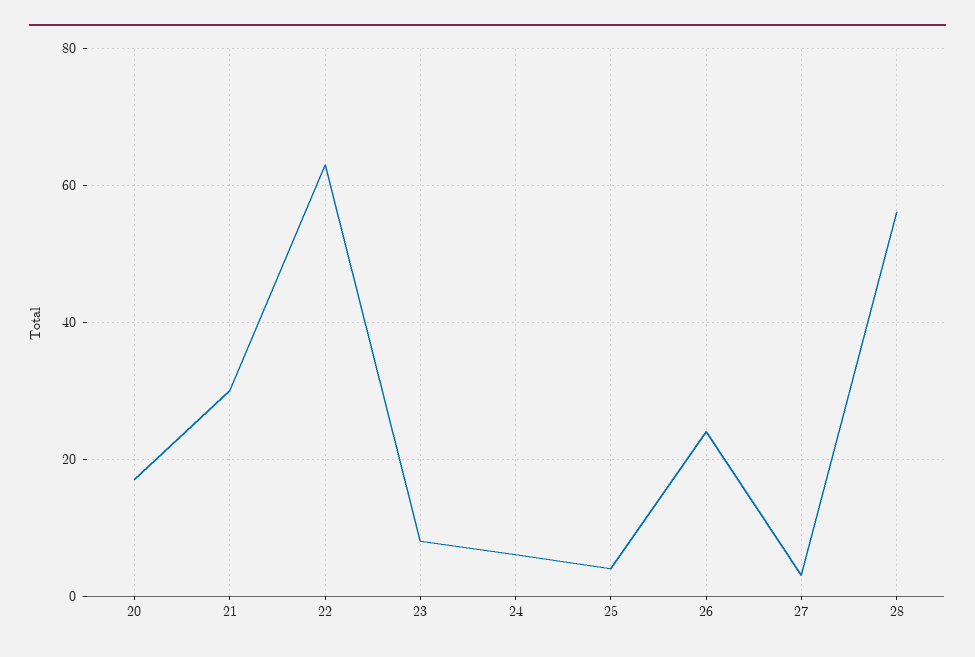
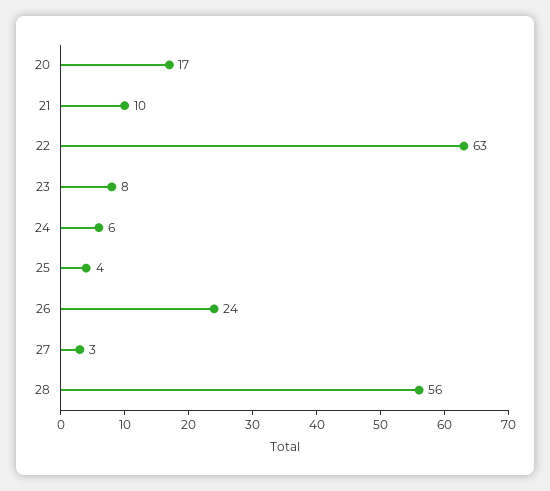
21: 30 -> 10

